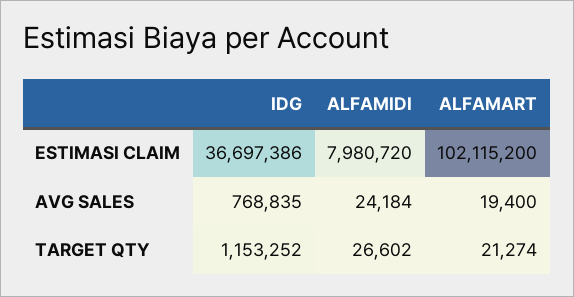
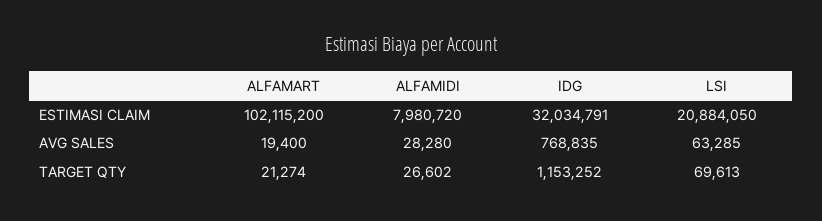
IDG, ESTIMASI CLAIM: 36697386 -> 32034791
ALFAMIDI, AVG SALES: 24184 -> 28280
LSI, ESTIMASI CLAIM: none -> 20884050
LSI, AVG SALES: none -> 63285
LSI, TARGET QTY: none -> 69613

